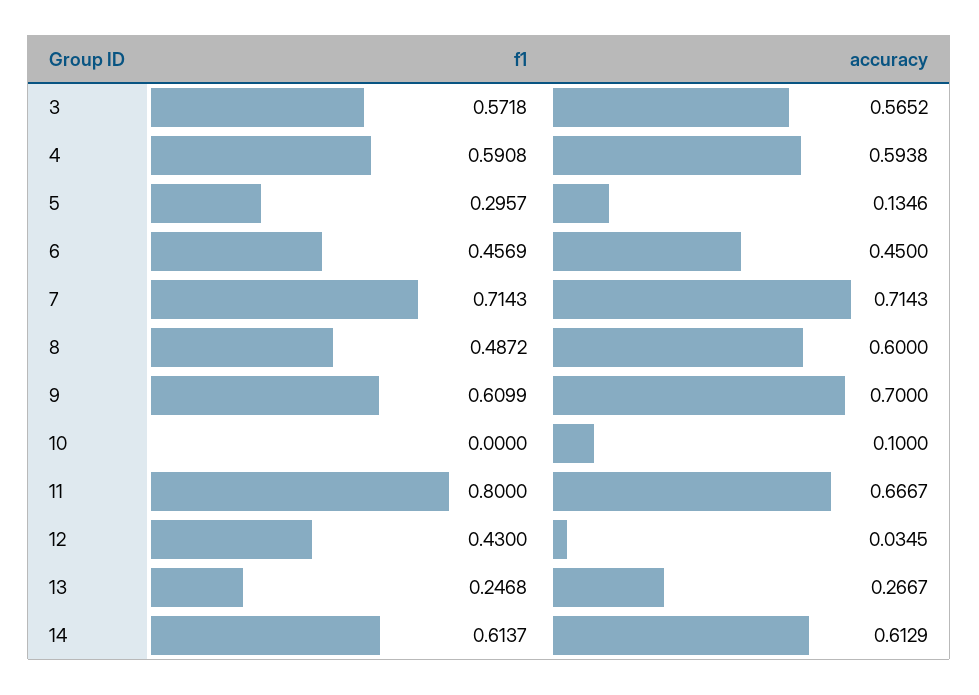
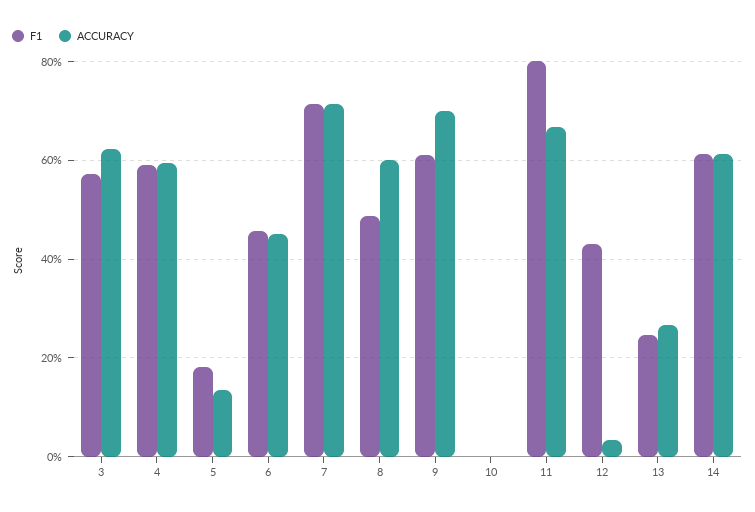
accuracy, 3: 0.5652 -> 0.62
f1, 5: 0.2957 -> 0.18
accuracy, 10: 0.1 -> 0

